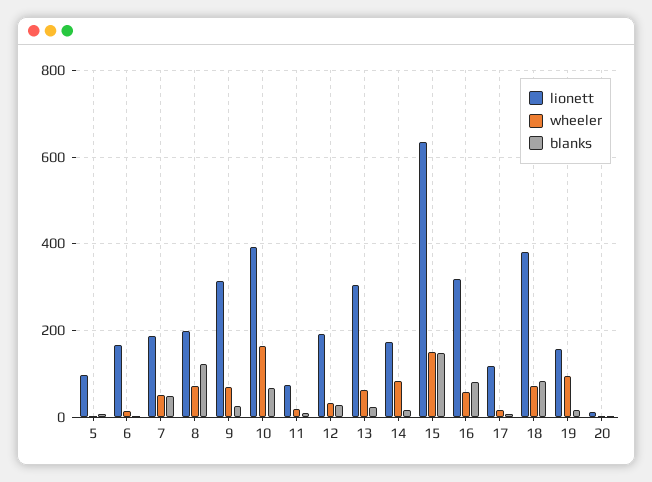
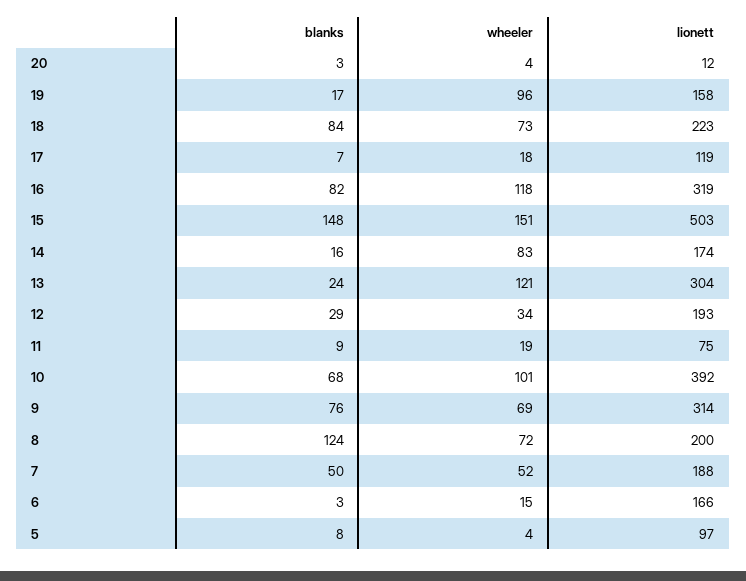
blanks, 9: 20 -> 76
wheeler, 10: 160 -> 101
wheeler, 13: 60 -> 121
lionett, 15: 640 -> 503
wheeler, 16: 60 -> 118
lionett, 18: 380 -> 223

